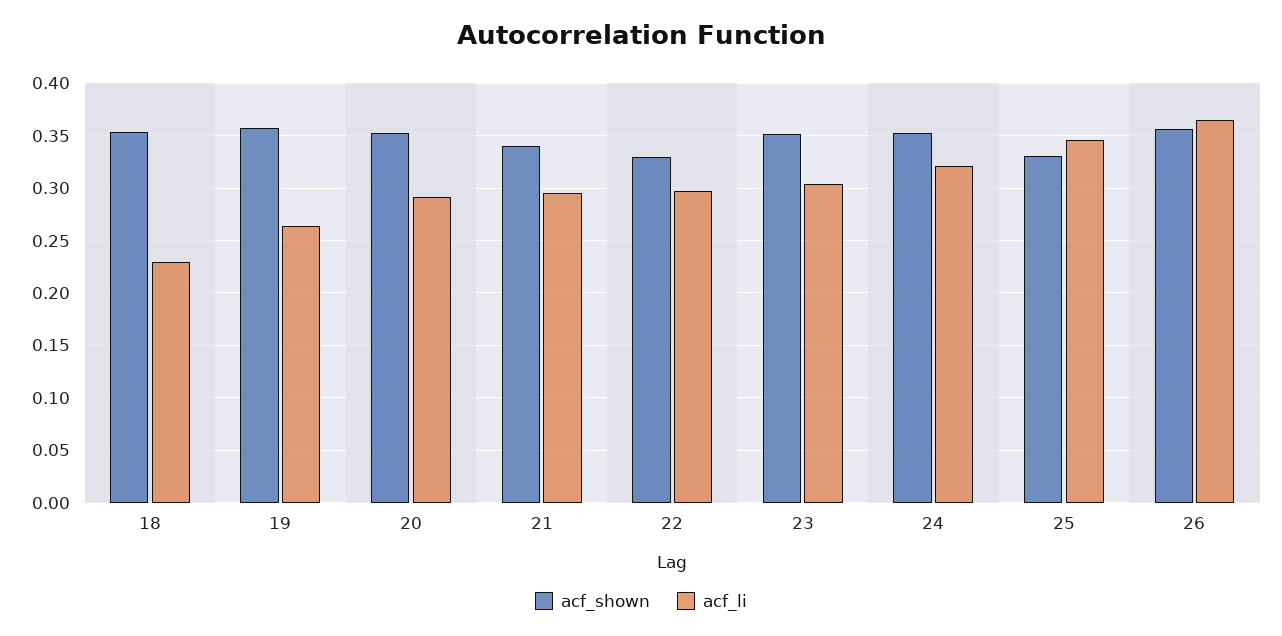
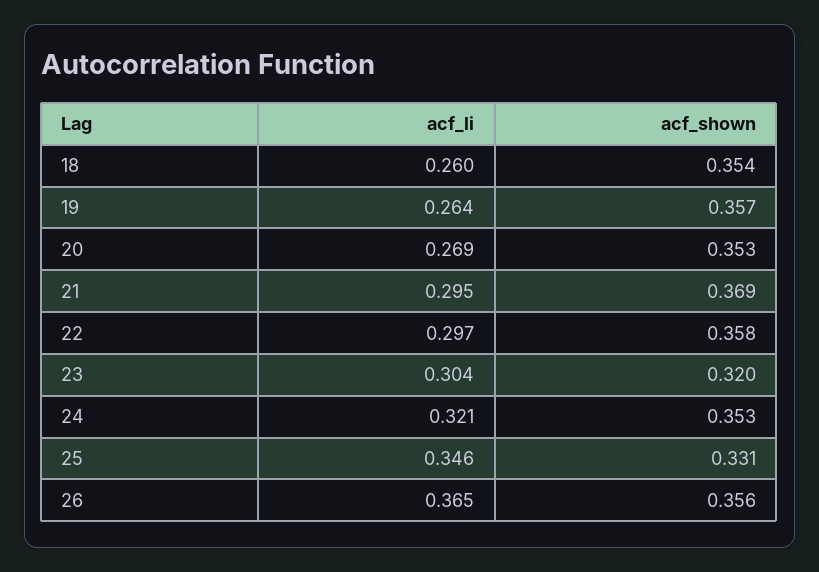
acf_li, 18: 0.23 -> 0.26
acf_li, 20: 0.29 -> 0.269
acf_shown, 21: 0.34 -> 0.369
acf_shown, 22: 0.33 -> 0.358
acf_shown, 23: 0.35 -> 0.32

